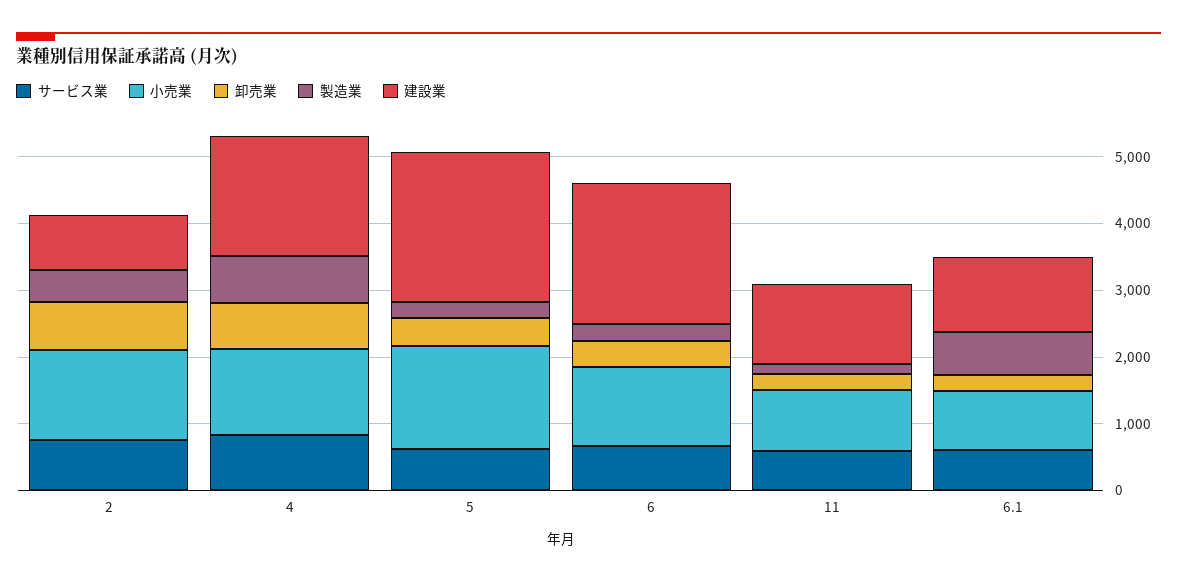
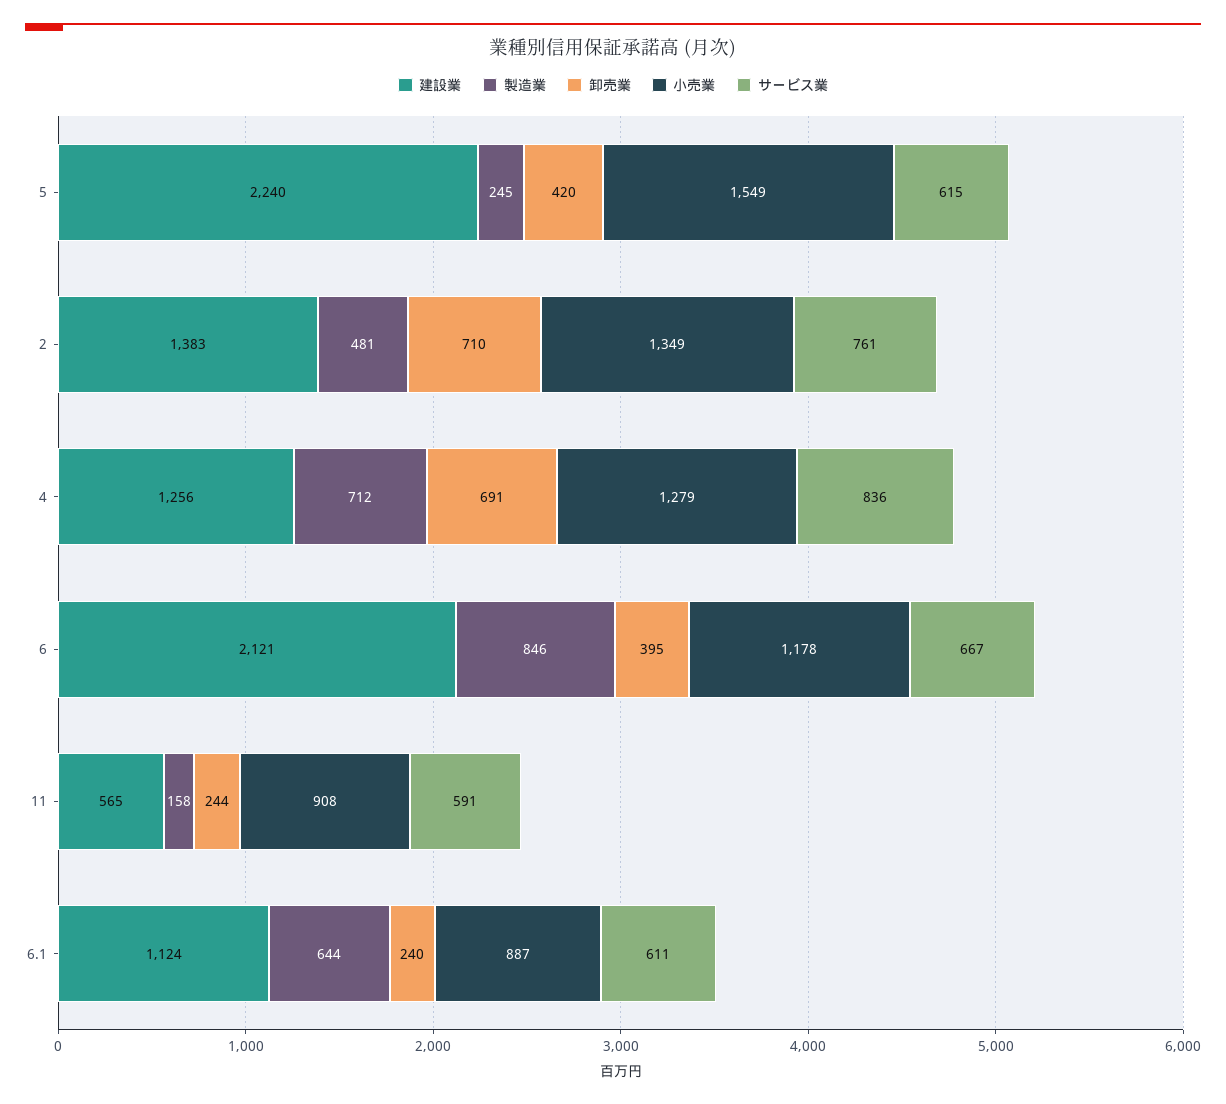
建設業, 2: 800 -> 1383
建設業, 4: 1800 -> 1256
製造業, 6: 200 -> 846
建設業, 11: 1200 -> 565

